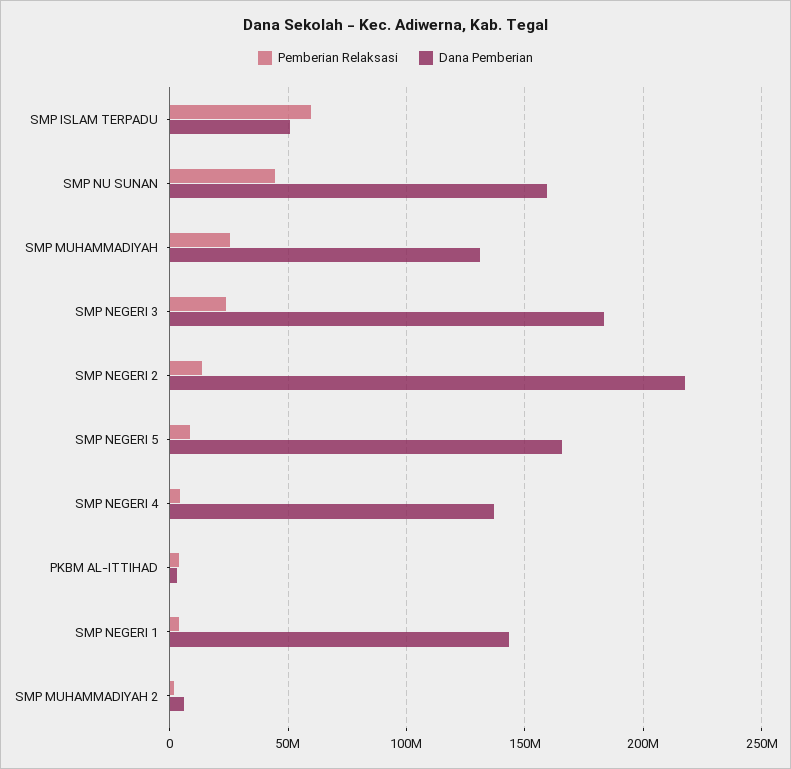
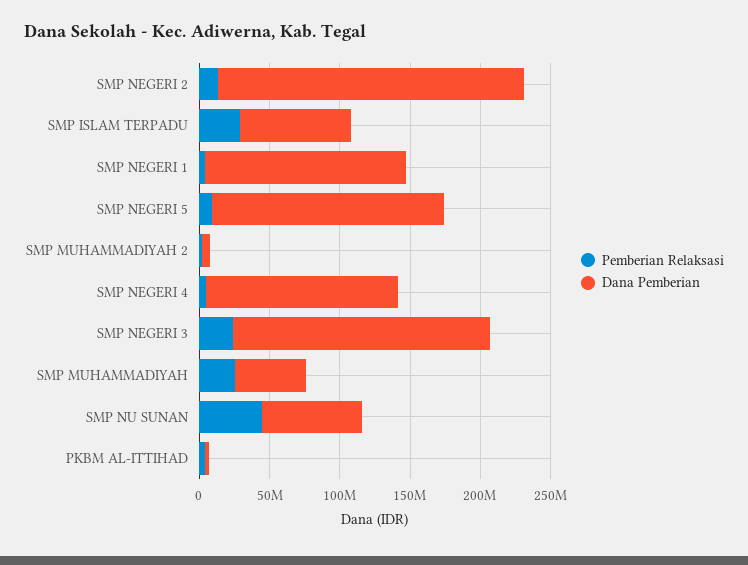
Pemberian Relaksasi, SMP ISLAM TERPADU: 60000000 -> 30000000
Dana Pemberian, SMP ISLAM TERPADU: 50000000 -> 80000000
Dana Pemberian, SMP NU SUNAN: 160000000 -> 70000000
Dana Pemberian, SMP MUHAMMADIYAH: 130000000 -> 50000000

